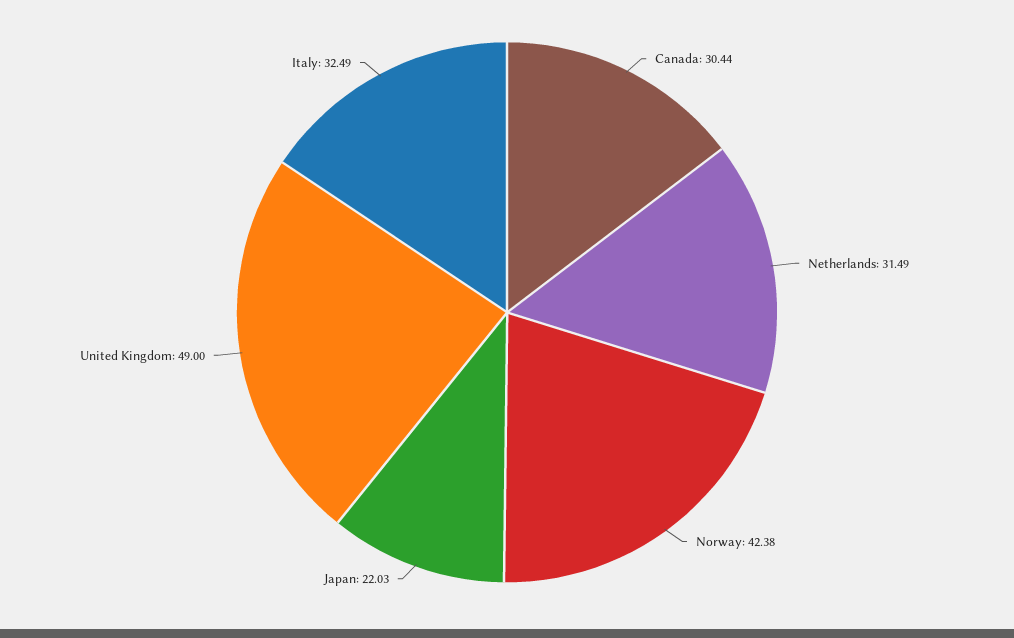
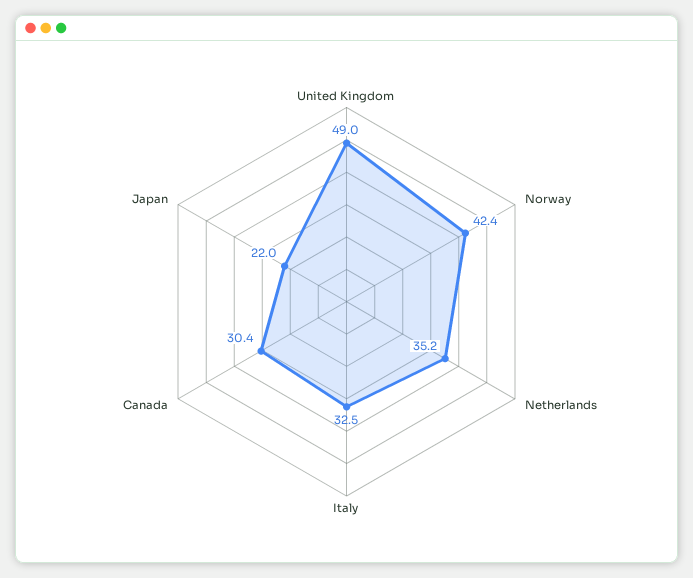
Netherlands: 31.49 -> 35.2

